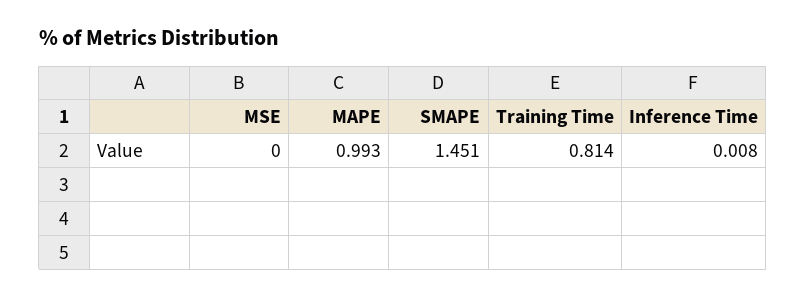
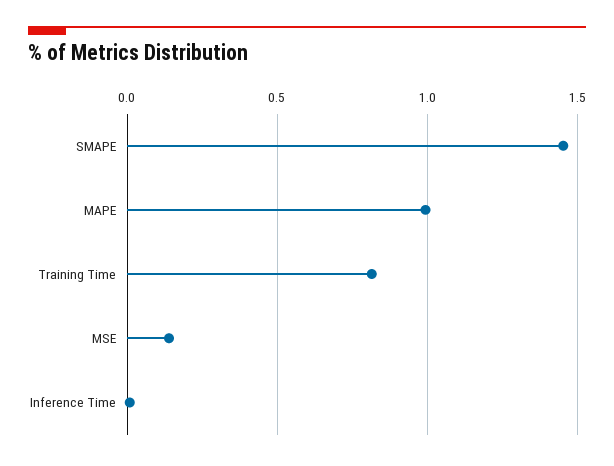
MSE: 0 -> 0.15

